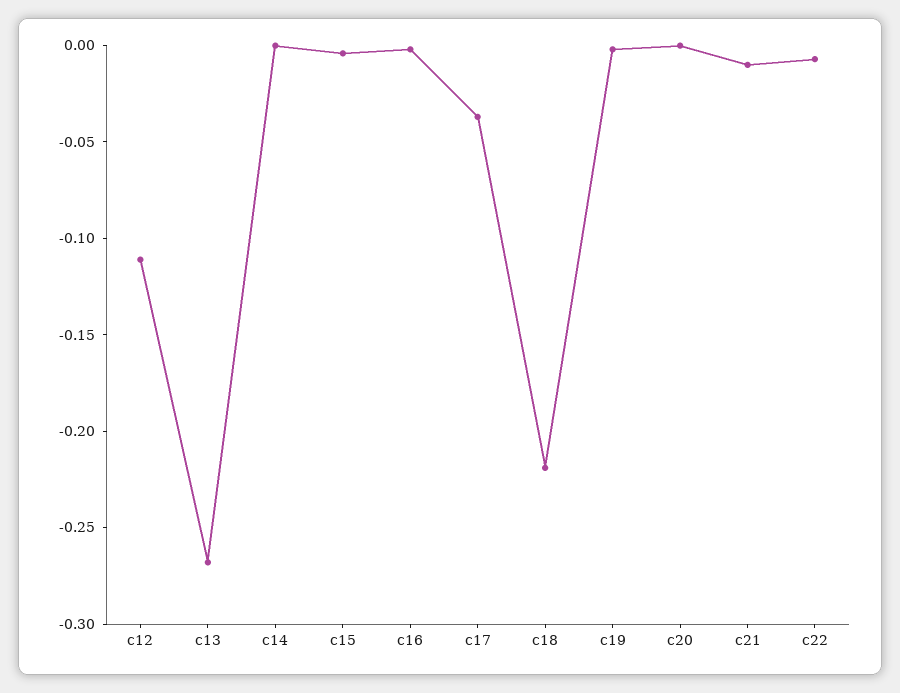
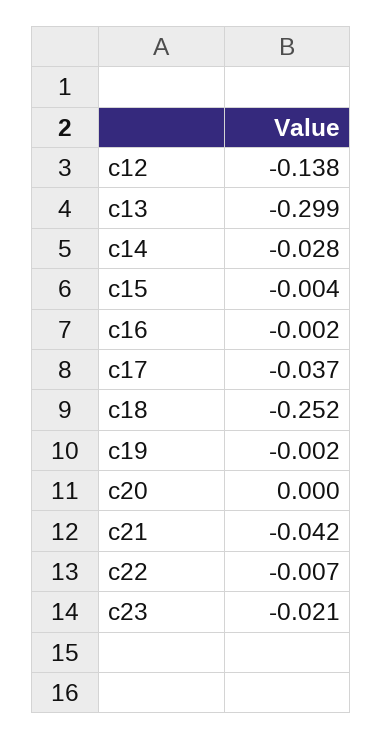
c12: -0.11 -> -0.138
c13: -0.27 -> -0.299
c14: 0 -> -0.028
c18: -0.22 -> -0.252
c21: -0.01 -> -0.042
c23: none -> -0.021

